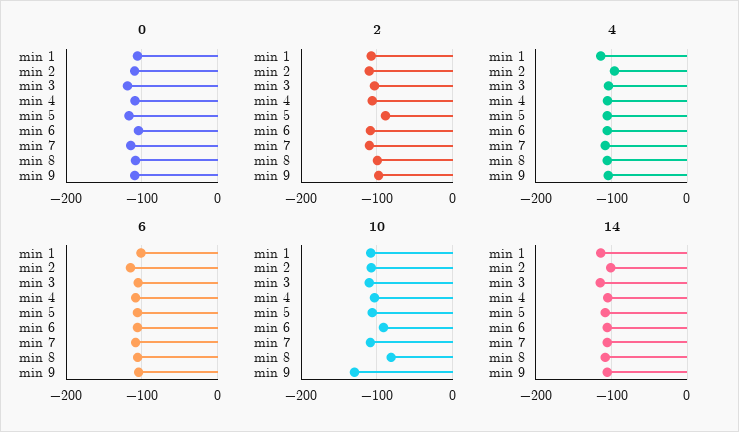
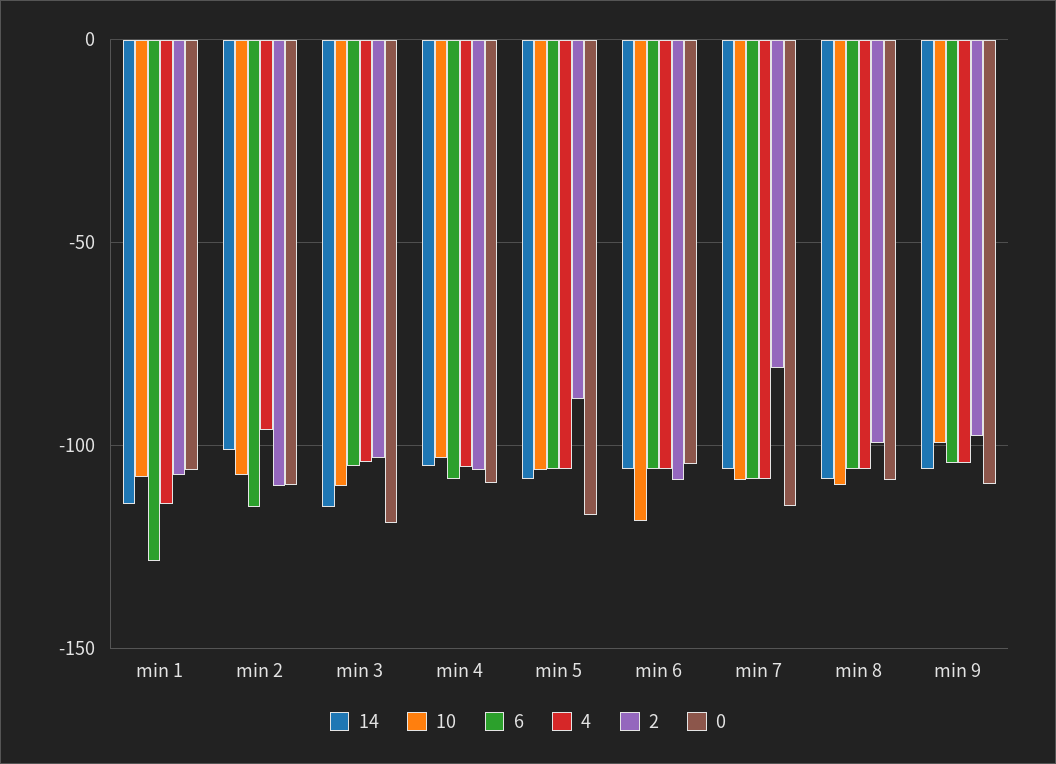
2, min 7: -110 -> -80
6, min 1: -100 -> -130
10, min 6: -90 -> -120
10, min 8: -80 -> -110
10, min 9: -130 -> -100

